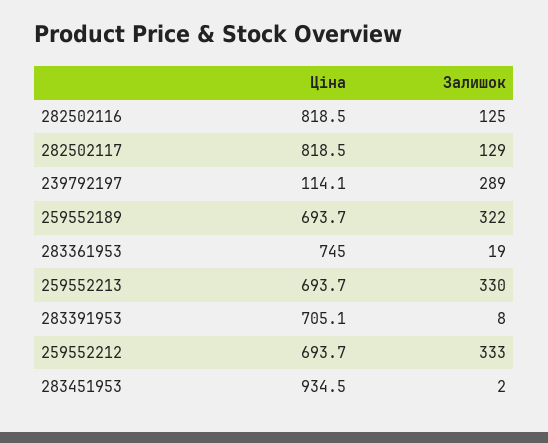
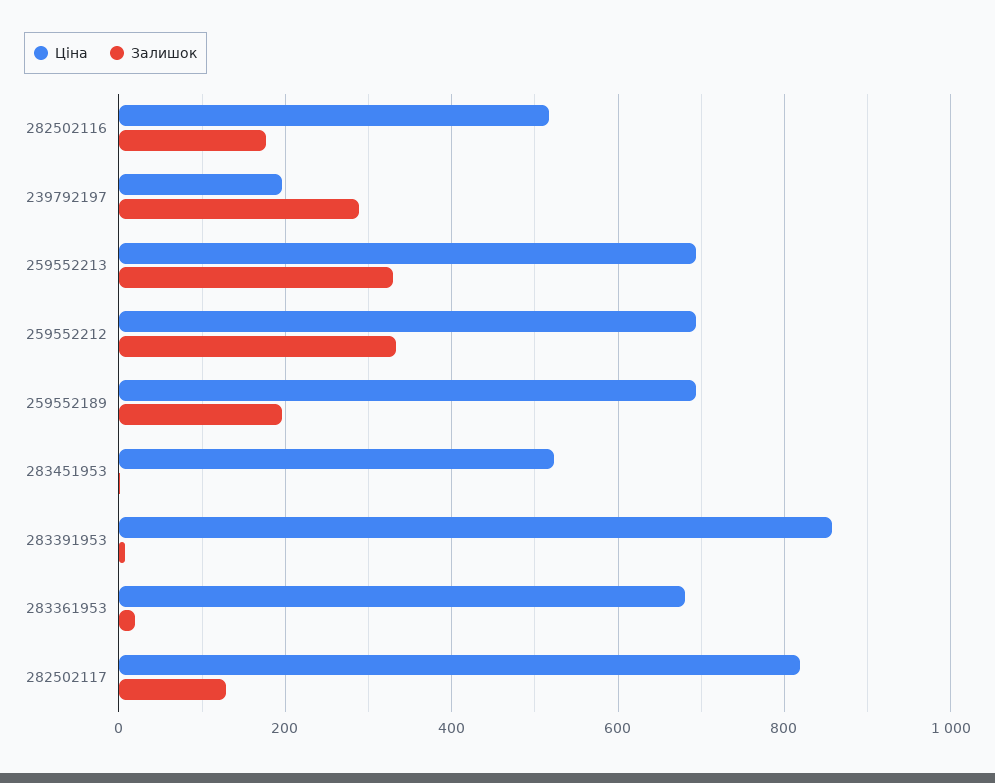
Ціна, 282502116: 818.5 -> 520
Залишок, 282502116: 125 -> 180
Ціна, 239792197: 114.1 -> 200
Залишок, 259552189: 322 -> 200
Ціна, 283361953: 745 -> 680
Ціна, 283391953: 705.1 -> 860
Ціна, 283451953: 934.5 -> 520

